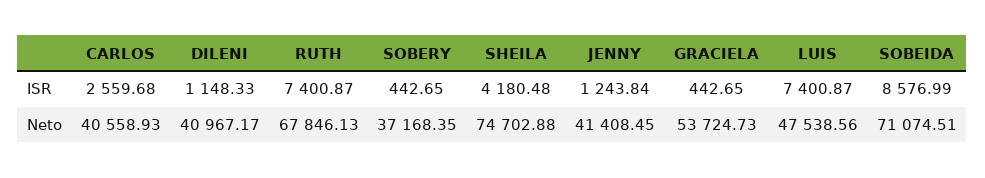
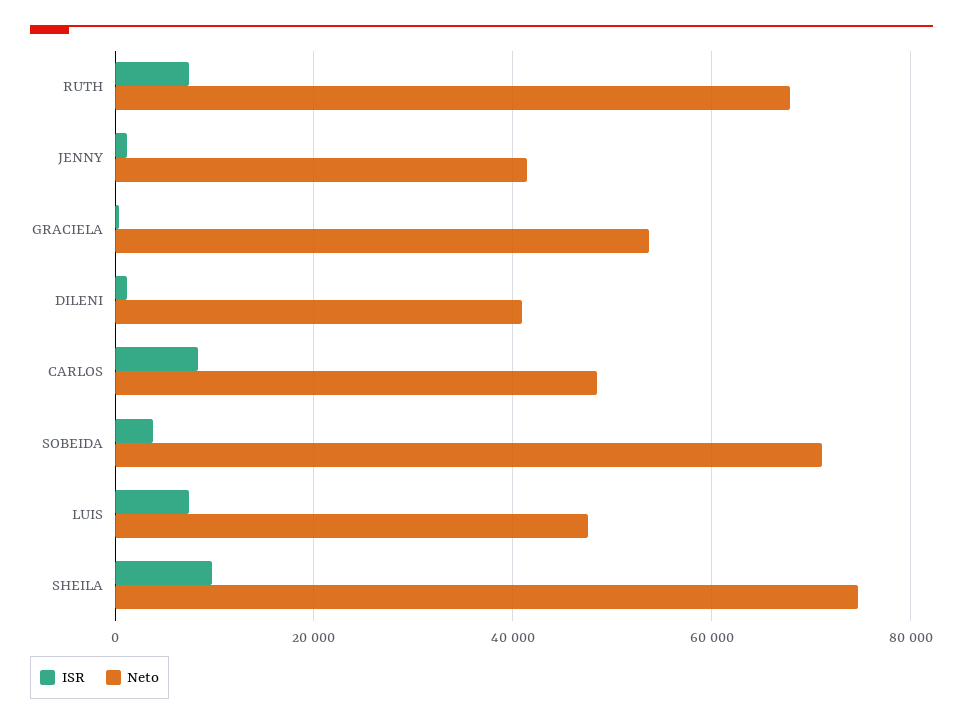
ISR, CARLOS: 2559.68 -> 8000
ISR, SOBERY: 442.65 -> none
ISR, SHEILA: 4180.48 -> 10000
ISR, SOBEIDA: 8576.99 -> 4000
Neto, CARLOS: 40558.93 -> 48000
Neto, SOBERY: 37168.35 -> none

